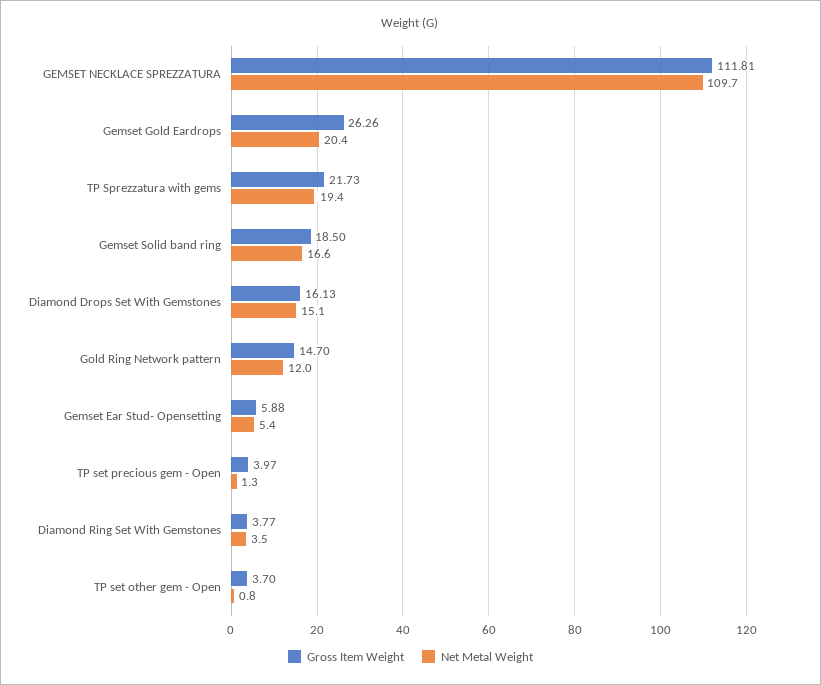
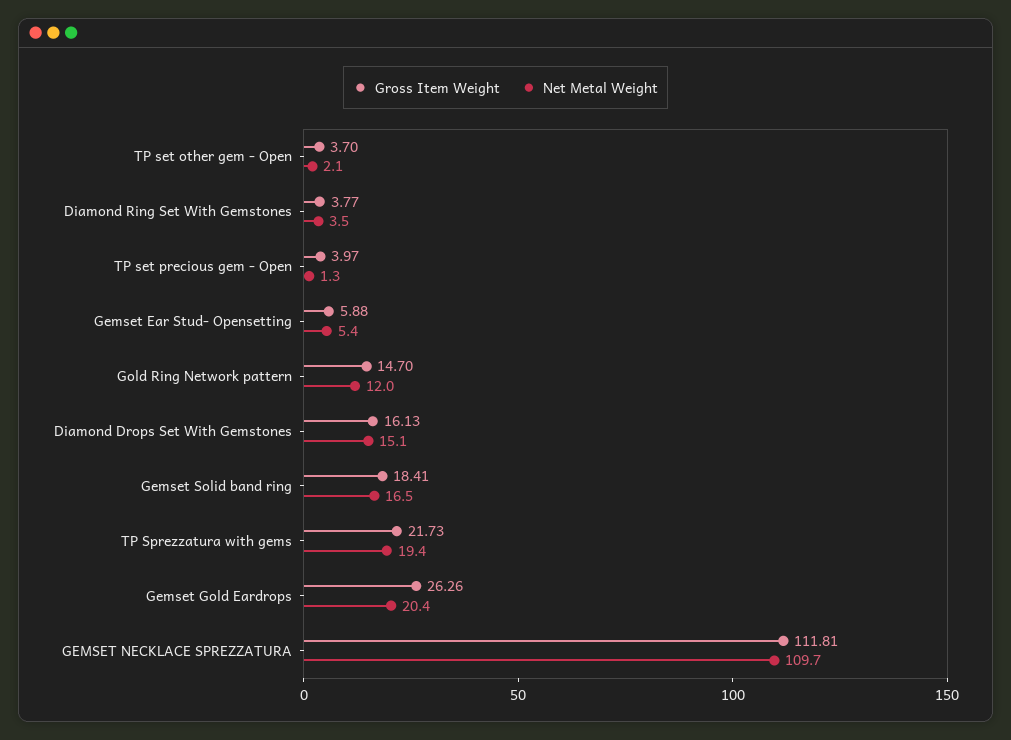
Gross Item Weight, Gemset Solid band ring: 18.5 -> 18.41
Net Metal Weight, Gemset Solid band ring: 16.6 -> 16.5
Net Metal Weight, TP set other gem - Open: 0.8 -> 2.1

